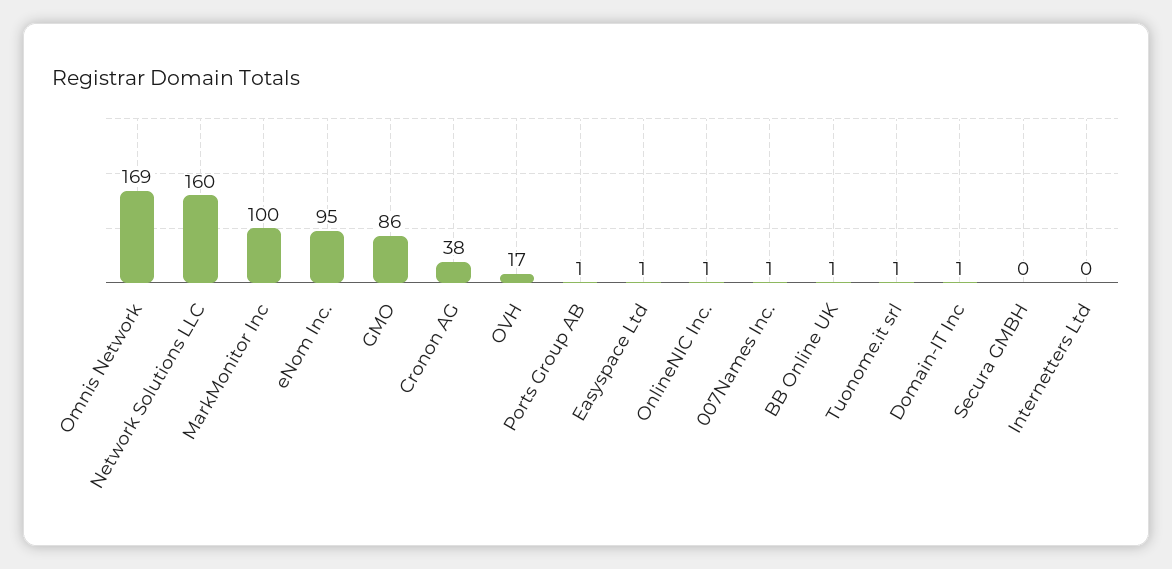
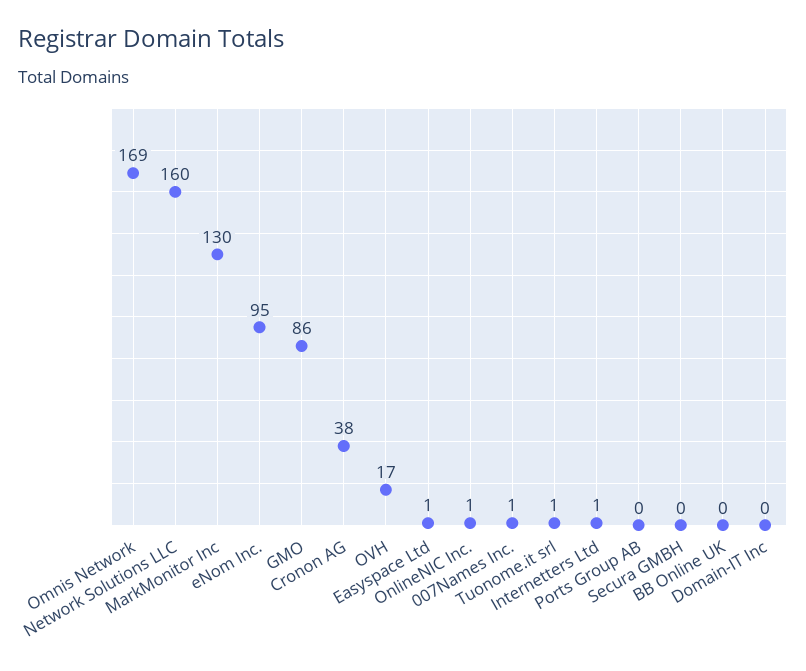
MarkMonitor Inc: 100 -> 130
Ports Group AB: 1 -> 0
BB Online UK: 1 -> 0
Domain-IT Inc: 1 -> 0
Internetters Ltd: 0 -> 1

